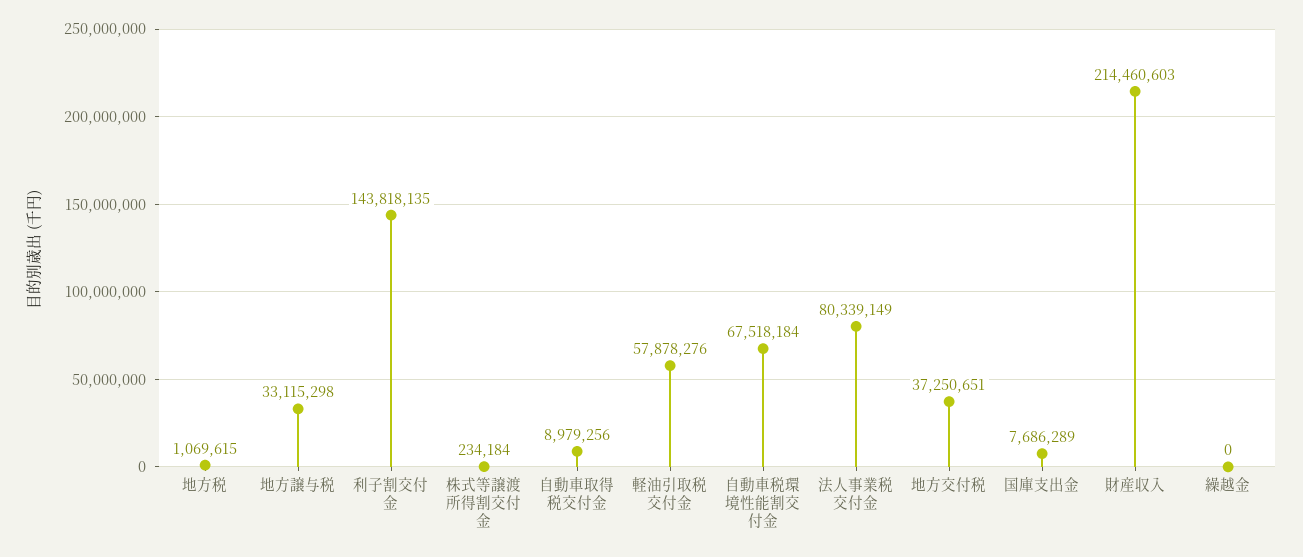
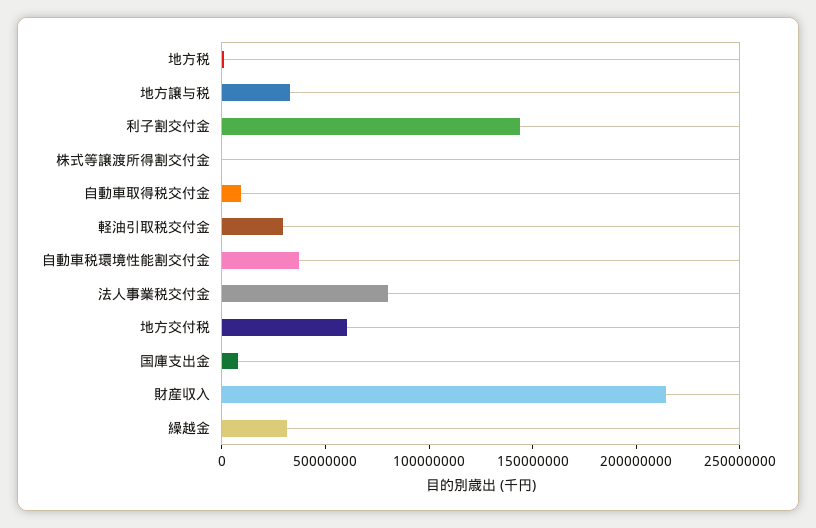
軽油引取税交付金: 57878276 -> 30000000
自動車税環境性能割交付金: 67518184 -> 40000000
地方交付税: 37250651 -> 60000000
繰越金: 0 -> 30000000

